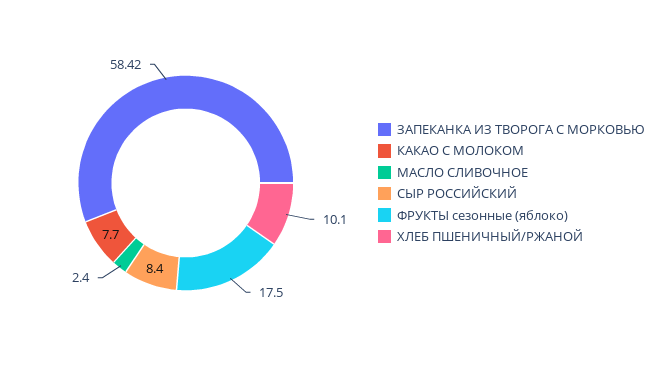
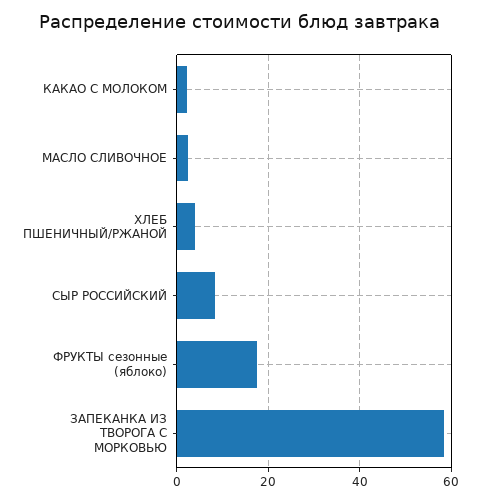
КАКАО С МОЛОКОМ: 7.7 -> 2
ХЛЕБ ПШЕНИЧНЫЙ/РЖАНОЙ: 10.1 -> 4

